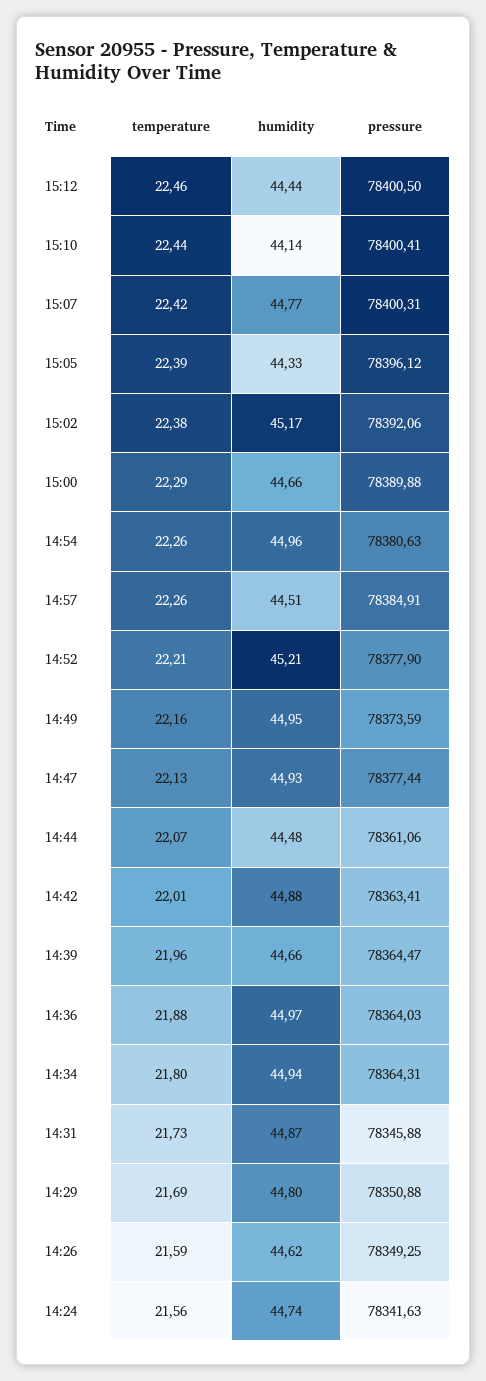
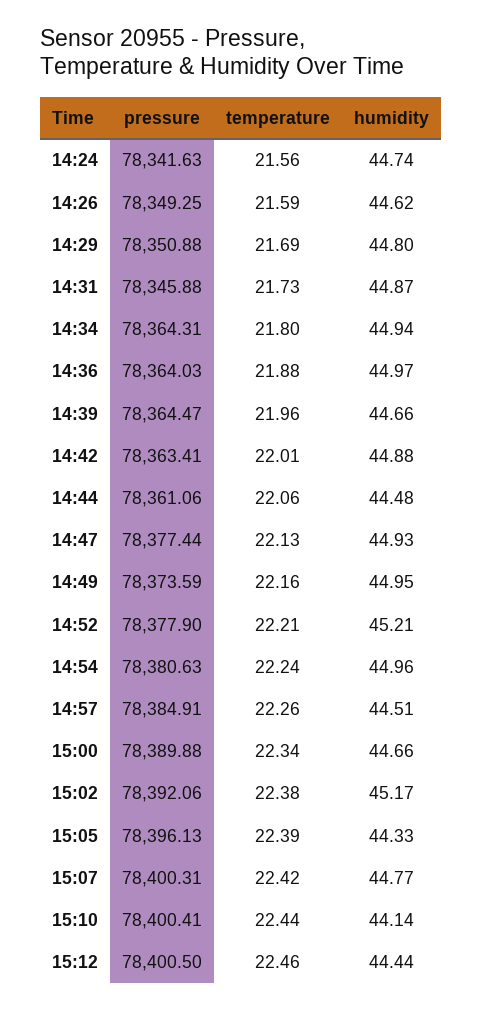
pressure, 15:05: 78396.12 -> 78396.13
temperature, 15:00: 22.29 -> 22.34
temperature, 14:54: 22.26 -> 22.24
temperature, 14:44: 22.07 -> 22.06

